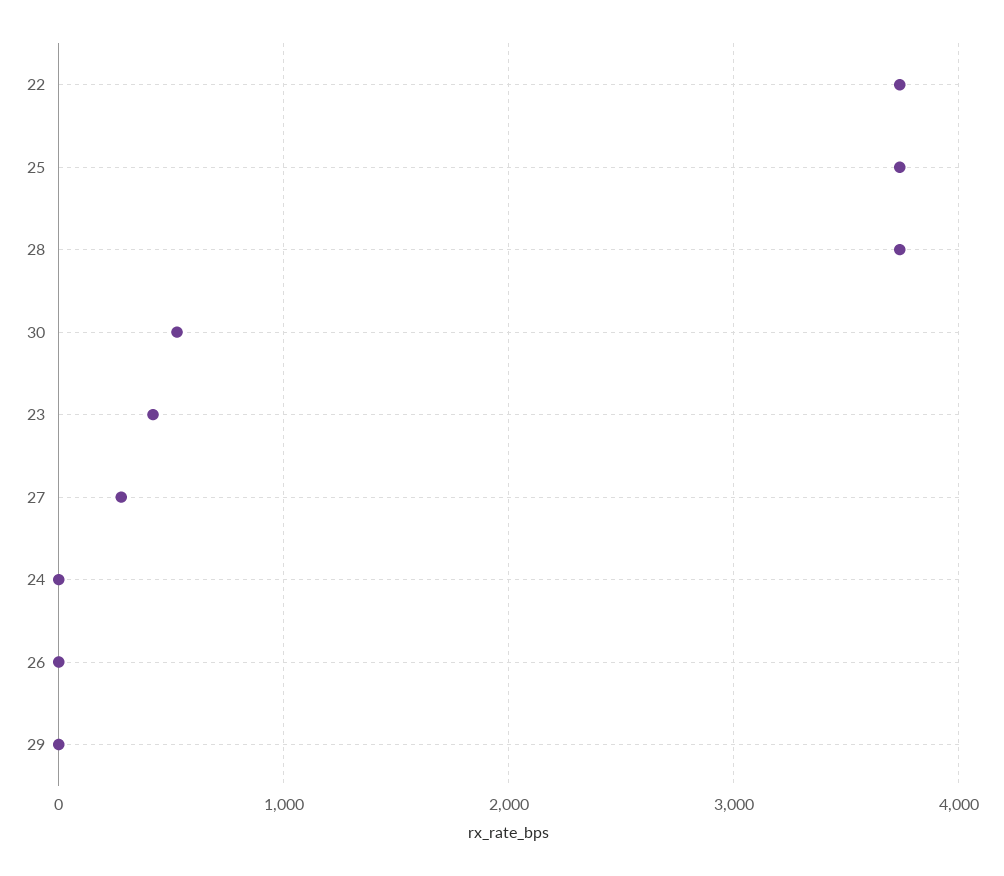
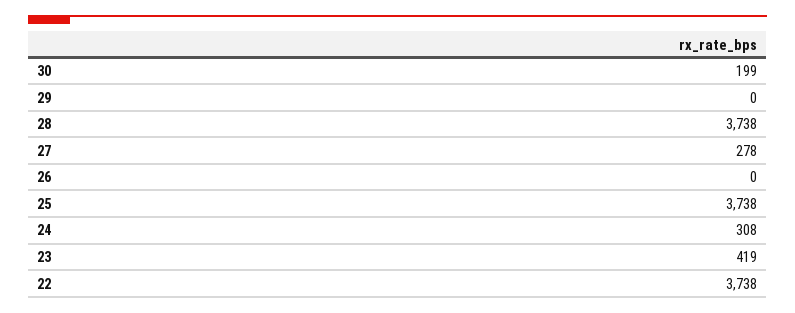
30: 500 -> 199
24: 0 -> 308

